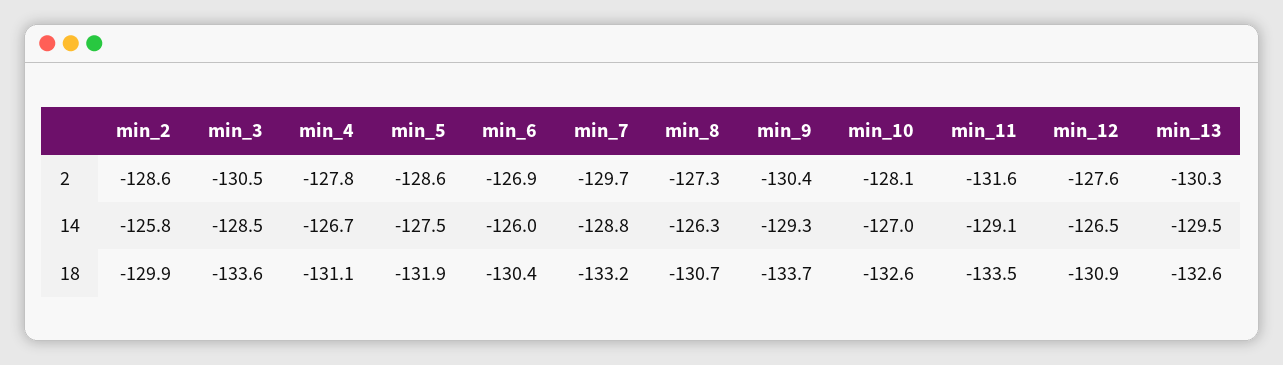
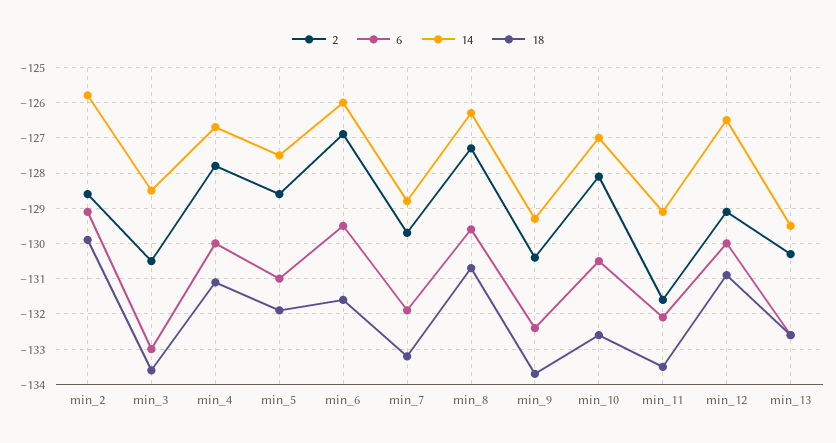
2, min_12: -127.6 -> -129
18, min_6: -130.4 -> -131.5
6, min_2: none -> -129
6, min_3: none -> -133
6, min_4: none -> -130
6, min_5: none -> -131
6, min_6: none -> -129.5
6, min_7: none -> -132
6, min_8: none -> -129.5
6, min_9: none -> -132.5
6, min_10: none -> -130.5
6, min_11: none -> -132
6, min_12: none -> -130
6, min_13: none -> -132.5

